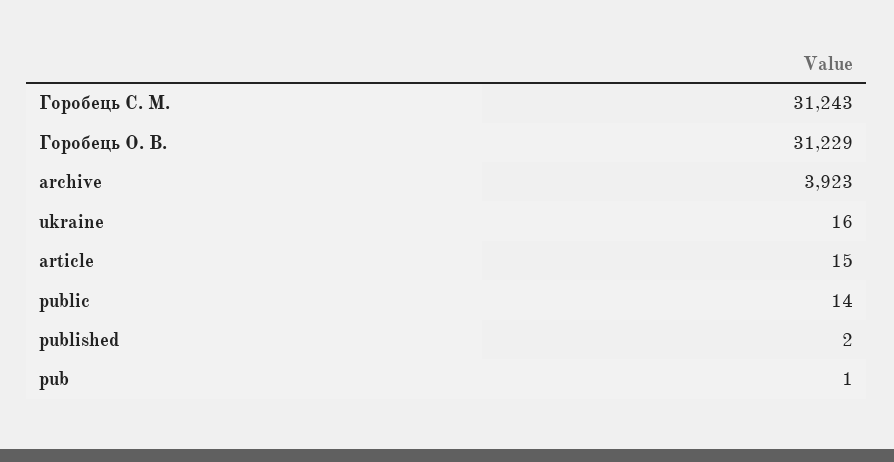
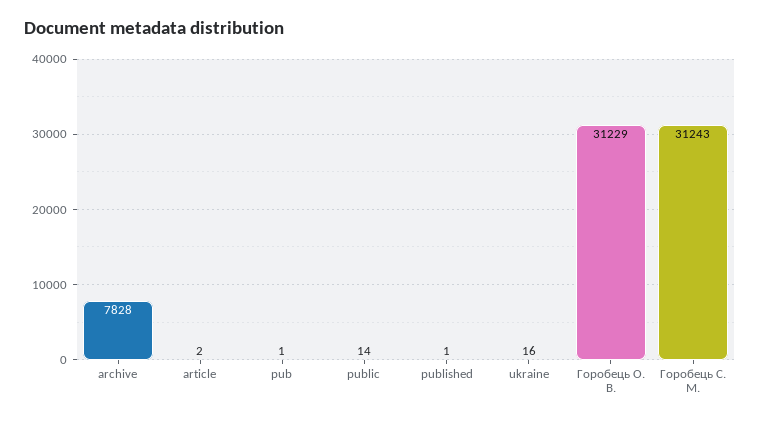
archive: 3923 -> 7828
article: 15 -> 2
published: 2 -> 1

